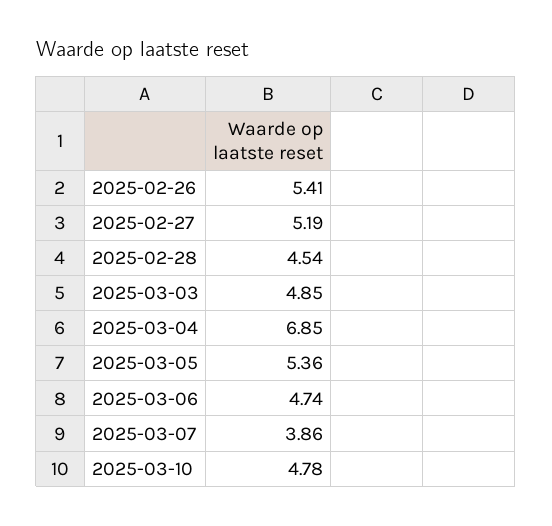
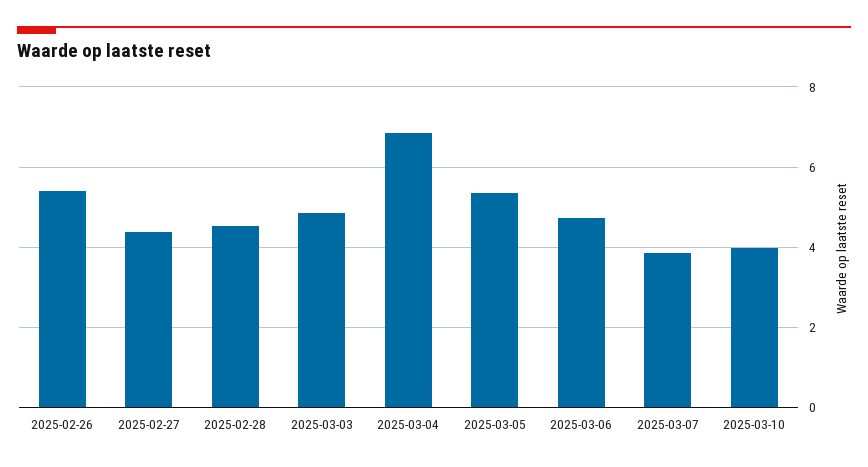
2025-02-27: 5.19 -> 4.4
2025-03-10: 4.78 -> 4

